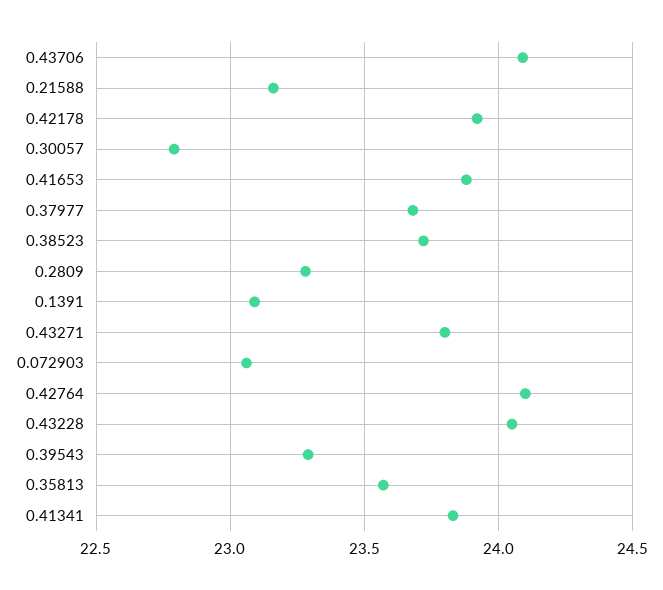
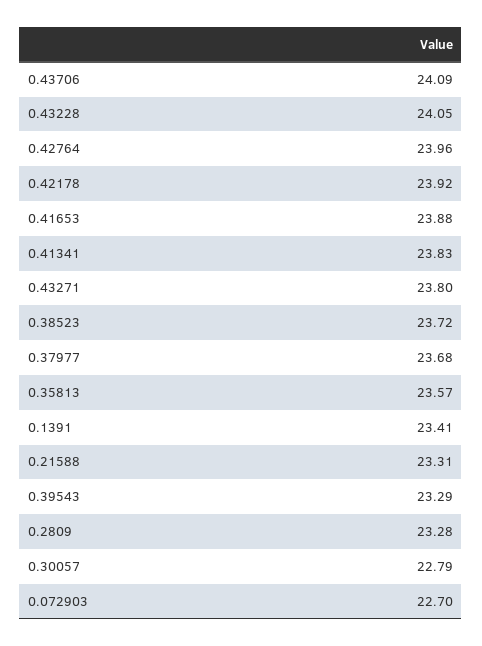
0.21588: 23.15 -> 23.31
0.1391: 23.1 -> 23.41
0.072903: 23.05 -> 22.7
0.42764: 24.1 -> 23.96

